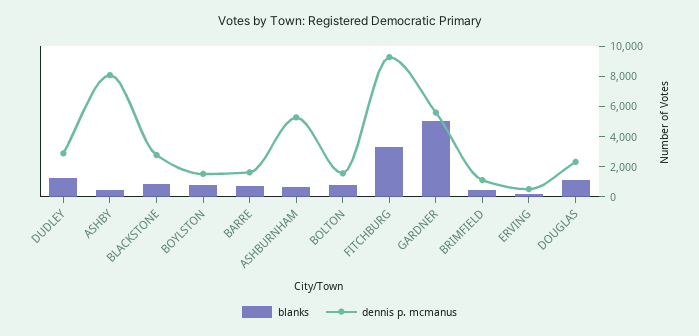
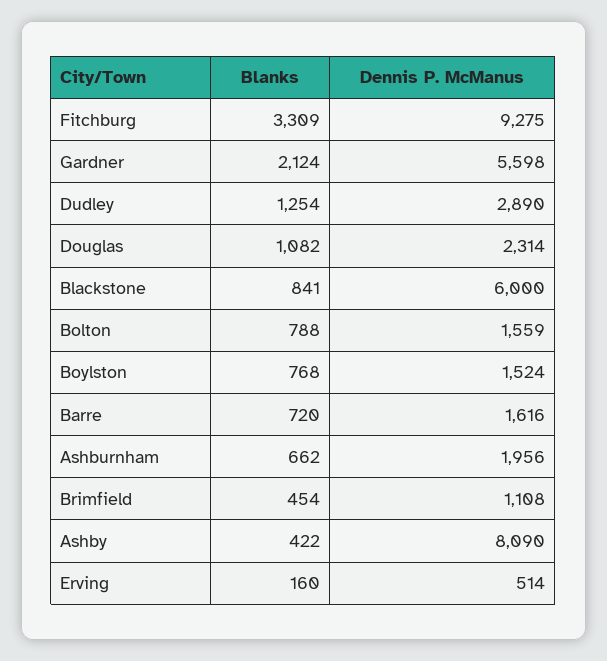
dennis p. mcmanus, BLACKSTONE: 3000 -> 6000
dennis p. mcmanus, ASHBURNHAM: 5000 -> 1956
blanks, GARDNER: 5000 -> 2124

